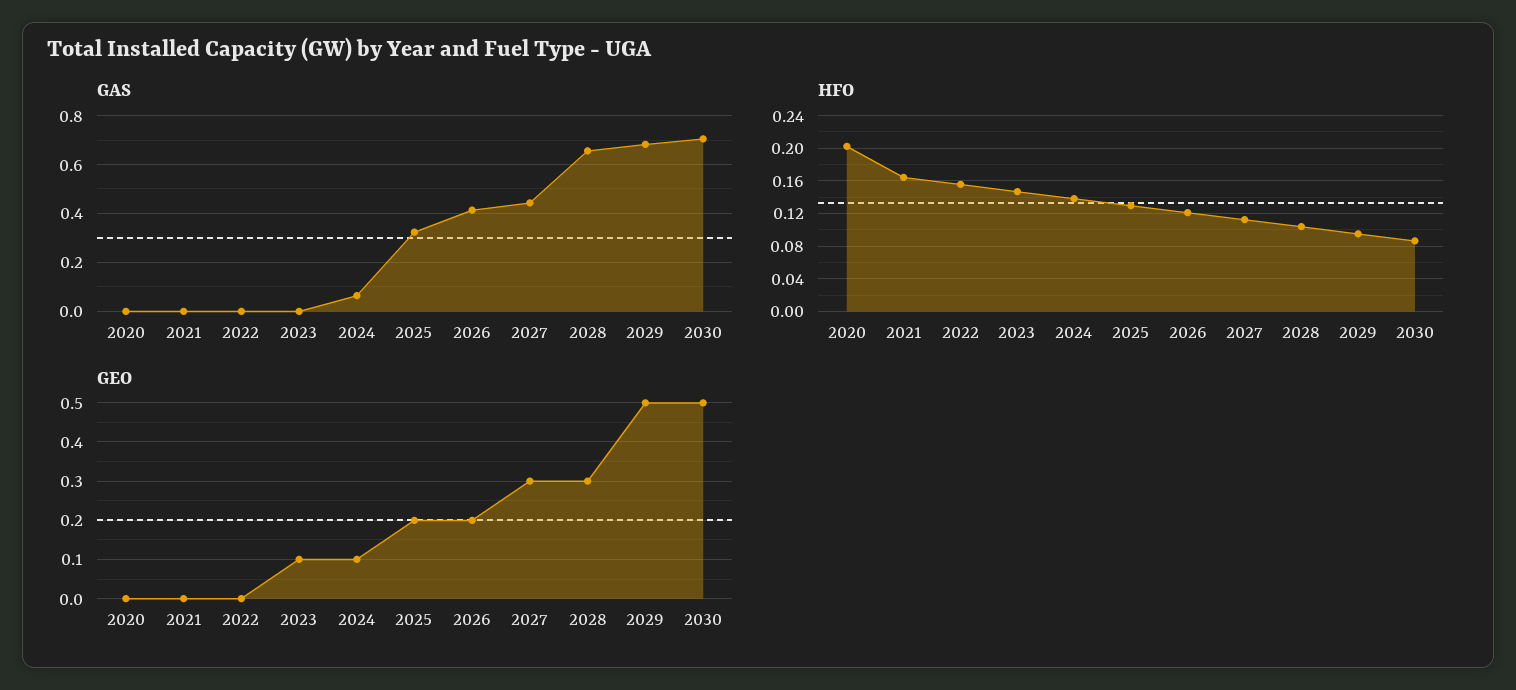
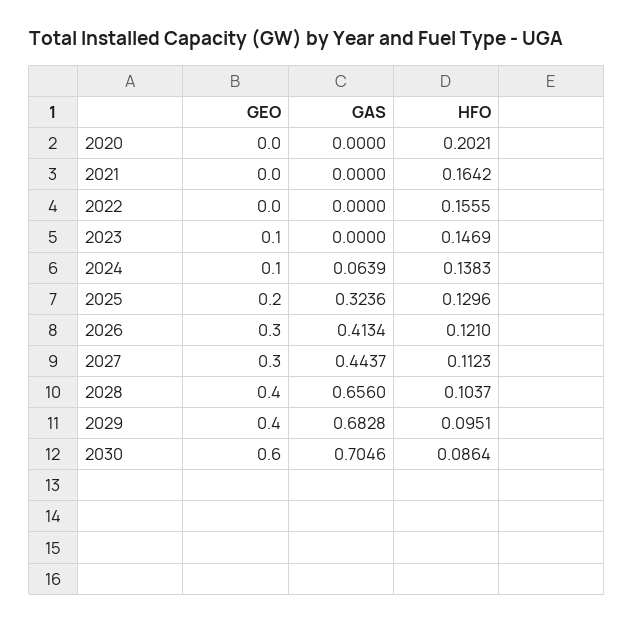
GEO, 2026: 0.2 -> 0.3
GEO, 2028: 0.3 -> 0.4
GEO, 2029: 0.5 -> 0.4
GEO, 2030: 0.5 -> 0.6

